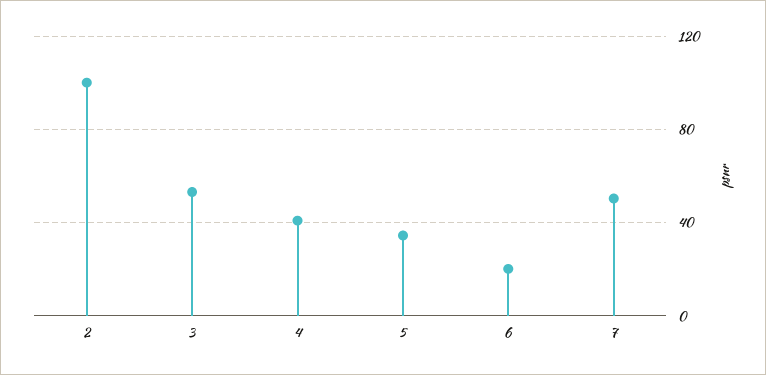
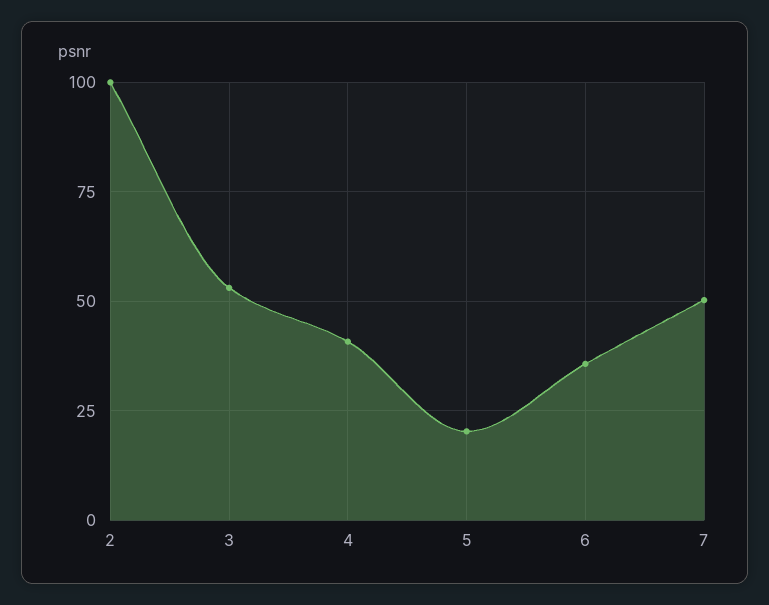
5: 35 -> 20
6: 20 -> 35

